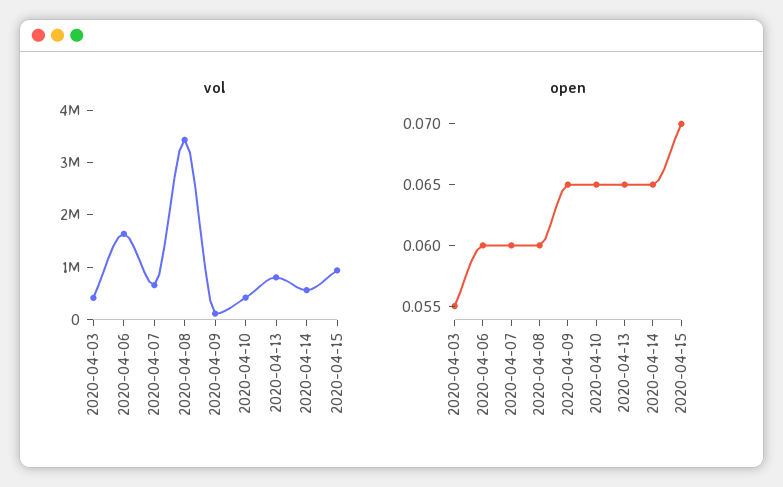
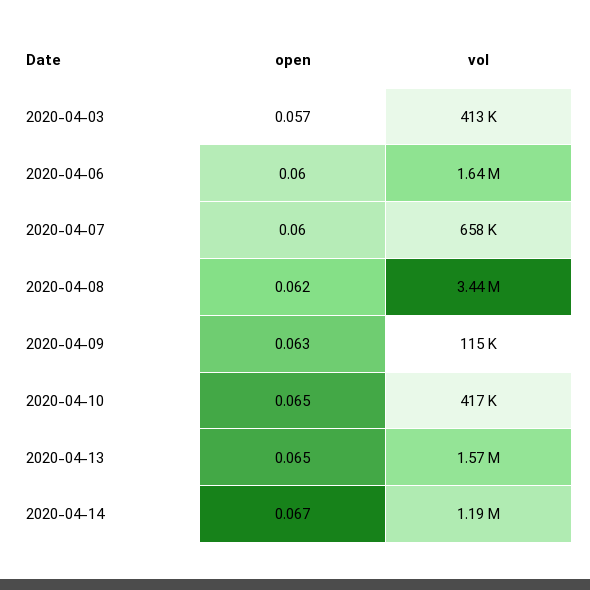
vol, 2020-04-13: 800000 -> 1570000
vol, 2020-04-14: 600000 -> 1190000
vol, 2020-04-15: 1000000 -> none
open, 2020-04-03: 0.055 -> 0.057
open, 2020-04-08: 0.06 -> 0.062
open, 2020-04-09: 0.065 -> 0.063
open, 2020-04-14: 0.065 -> 0.067
open, 2020-04-15: 0.07 -> none

